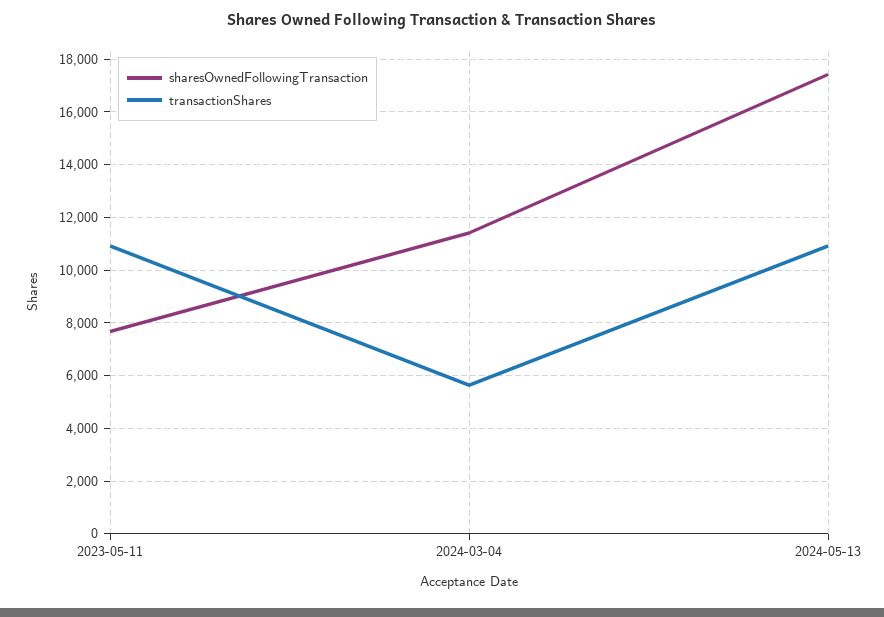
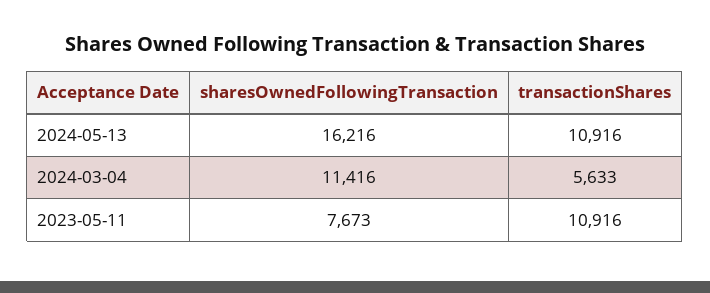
sharesOwnedFollowingTransaction, 2024-05-13: 17500 -> 16216

